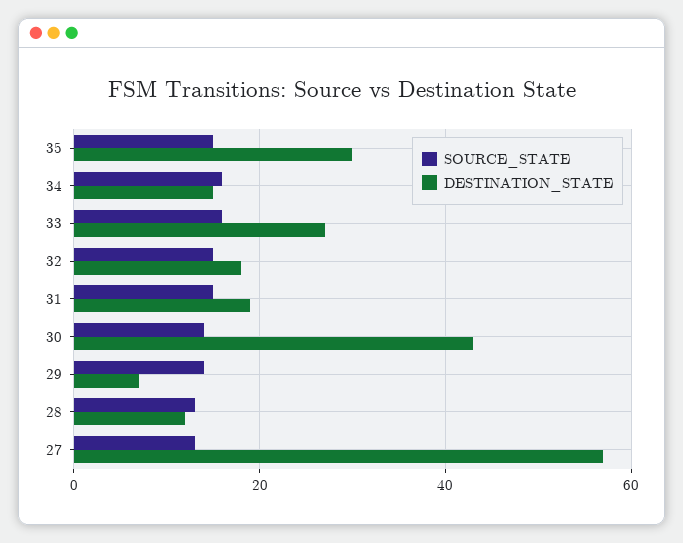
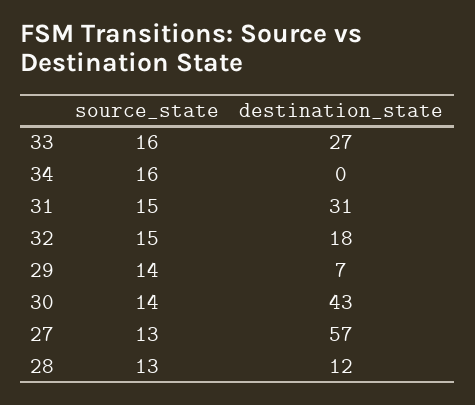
SOURCE_STATE, 35: 15 -> none
DESTINATION_STATE, 35: 30 -> none
DESTINATION_STATE, 34: 15 -> 0
DESTINATION_STATE, 31: 20 -> 31

